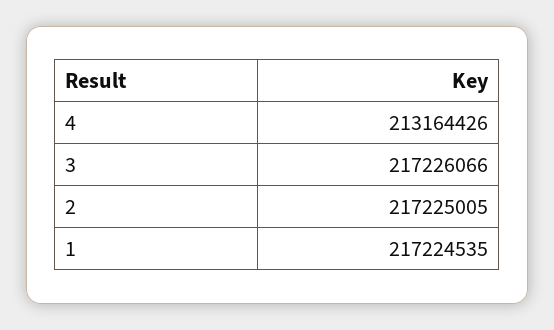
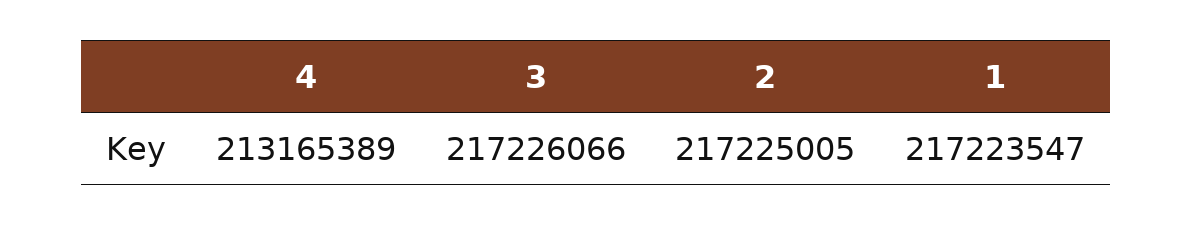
4: 213164426 -> 213165389
1: 217224535 -> 217223547

